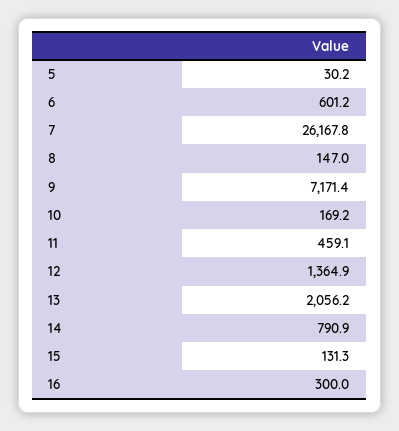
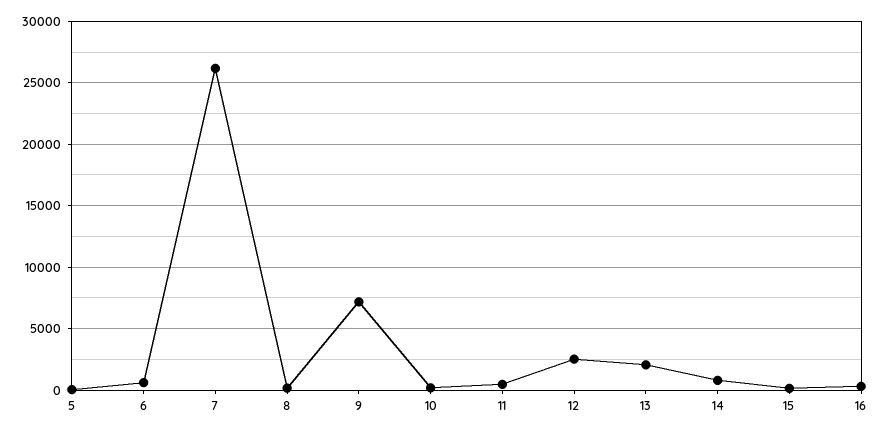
12: 1364.9 -> 2500

